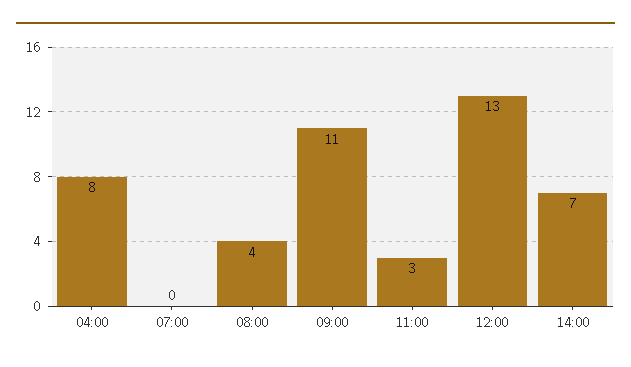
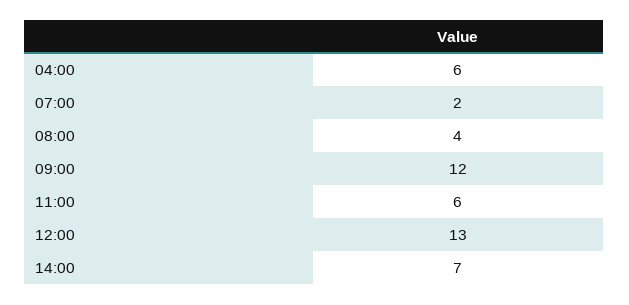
04:00: 8 -> 6
07:00: 0 -> 2
09:00: 11 -> 12
11:00: 3 -> 6

